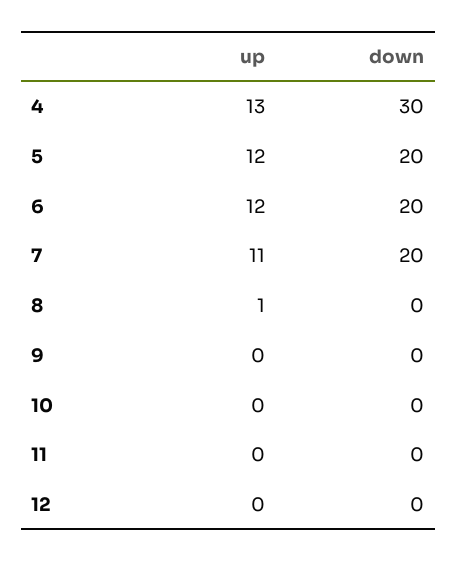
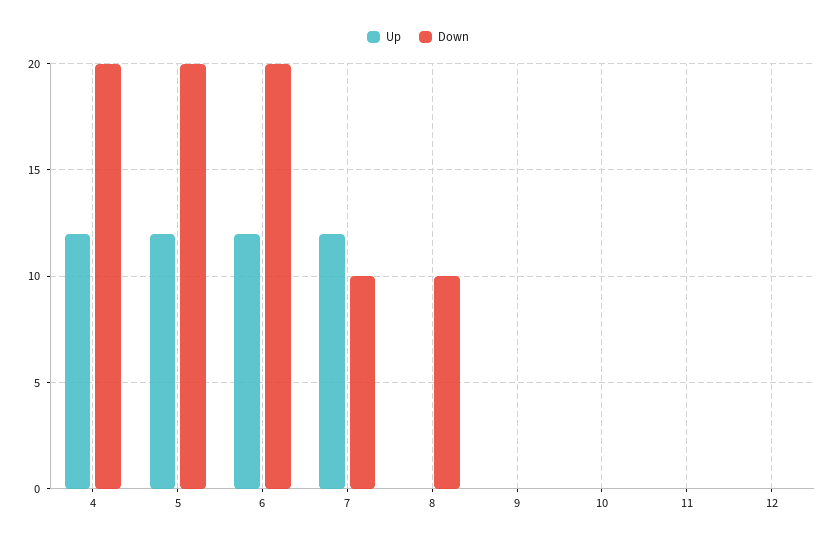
up, 4: 13 -> 12
down, 4: 30 -> 20
up, 7: 11 -> 12
down, 7: 20 -> 10
up, 8: 1 -> 0
down, 8: 0 -> 10

